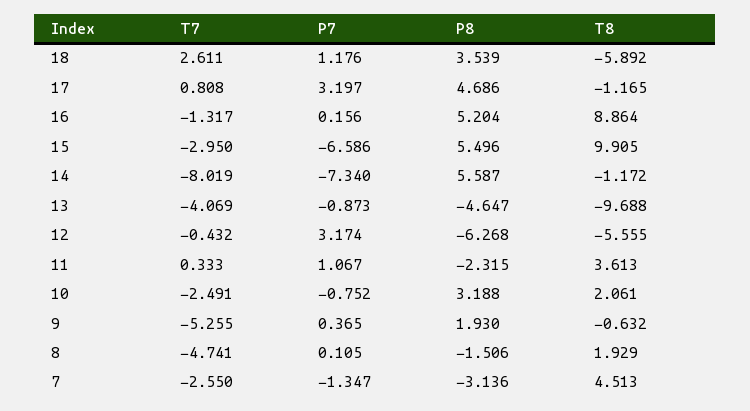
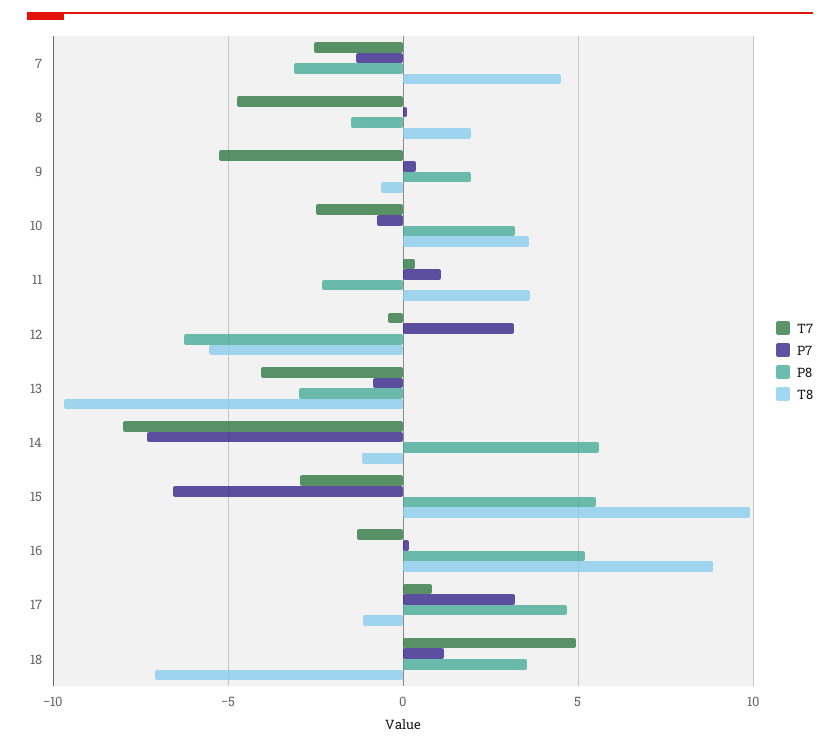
T7, 18: 2.611 -> 5
T8, 18: -5.892 -> -7
P8, 13: -4.647 -> -3
T8, 10: 2.061 -> 3.5

